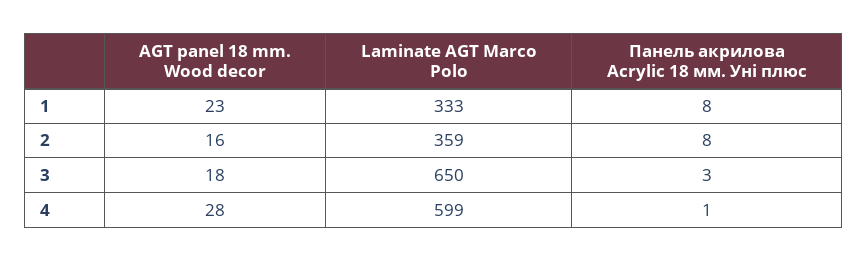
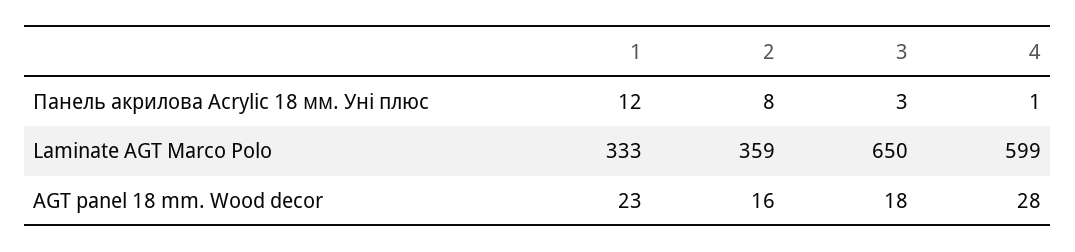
Панель акрилова Acrylic 18 мм. Уні плюс, 1: 8 -> 12

